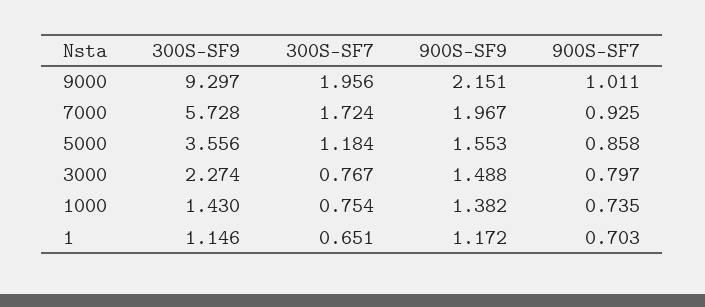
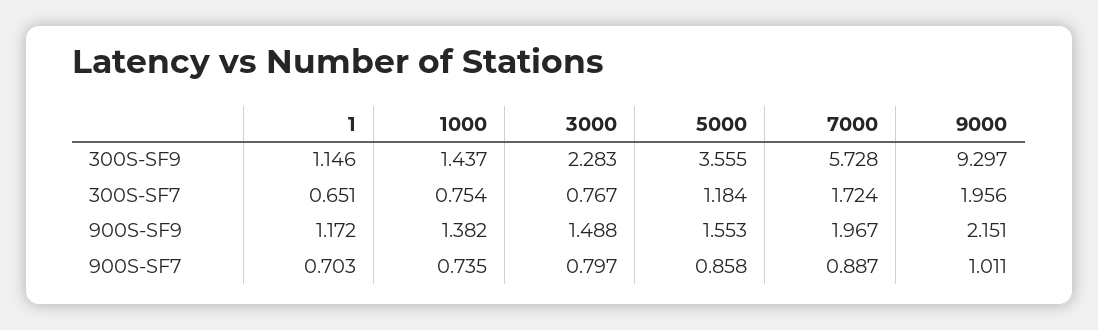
900S-SF7, 7000: 0.925 -> 0.887
300S-SF9, 5000: 3.556 -> 3.555
300S-SF9, 3000: 2.274 -> 2.283
300S-SF9, 1000: 1.43 -> 1.437

